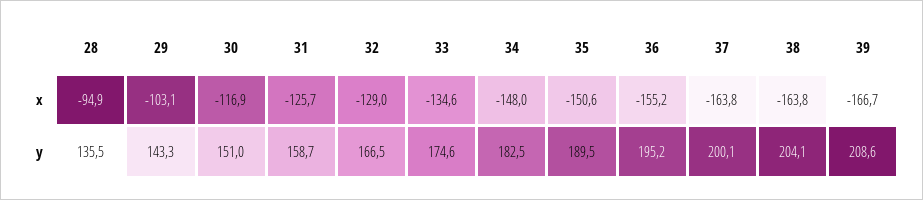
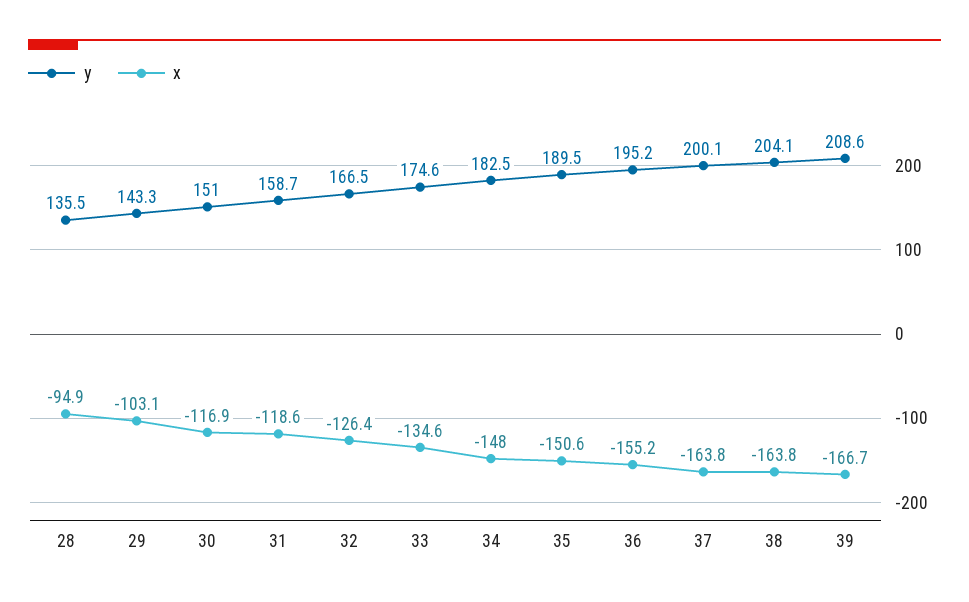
x, 31: -125.7 -> -118.6
x, 32: -129 -> -126.4

